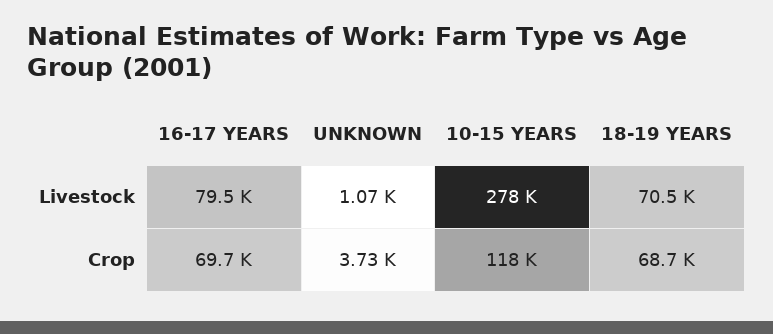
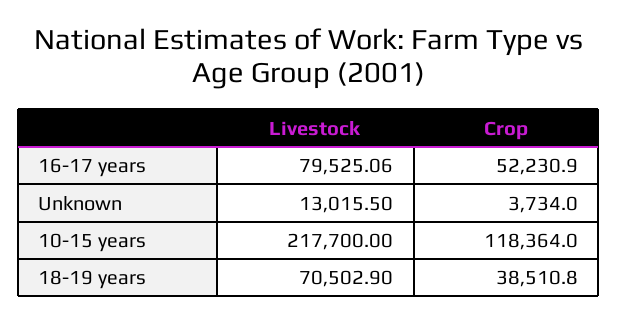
UNKNOWN, Livestock: 1070 -> 13015.5
10-15 YEARS, Livestock: 278000 -> 217700
16-17 YEARS, Crop: 69700 -> 52230.9
18-19 YEARS, Crop: 68700 -> 38510.8

